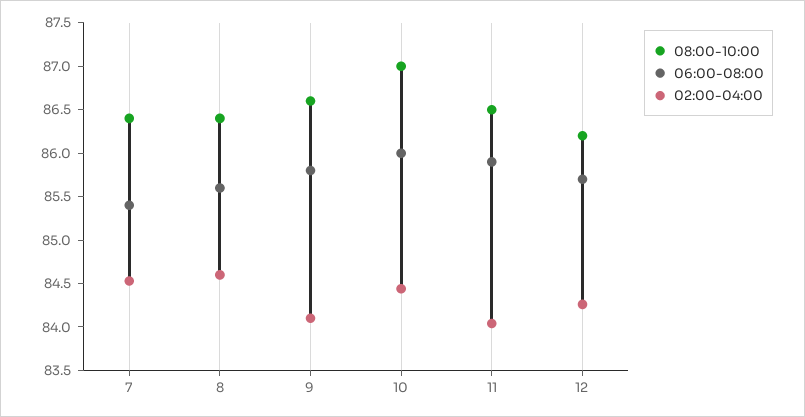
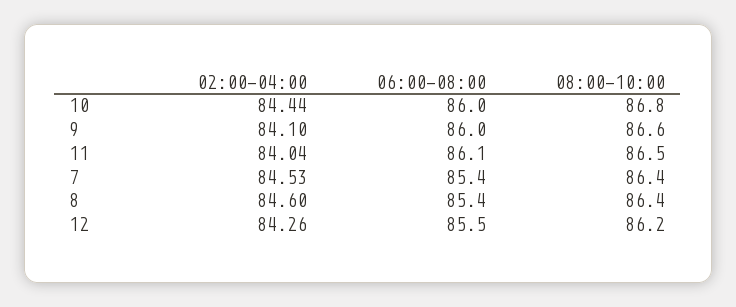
06:00-08:00, 8: 85.6 -> 85.4
06:00-08:00, 9: 85.8 -> 86
08:00-10:00, 10: 87 -> 86.8
06:00-08:00, 11: 85.9 -> 86.1
06:00-08:00, 12: 85.7 -> 85.5

